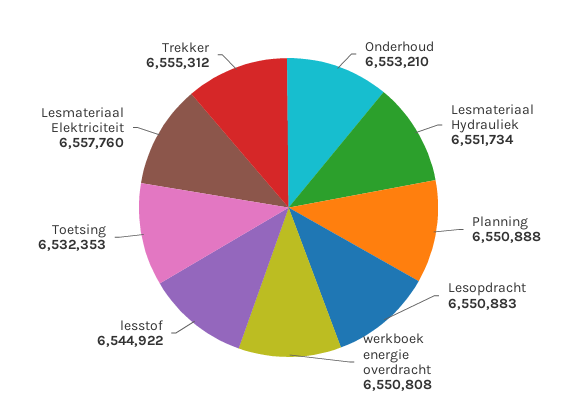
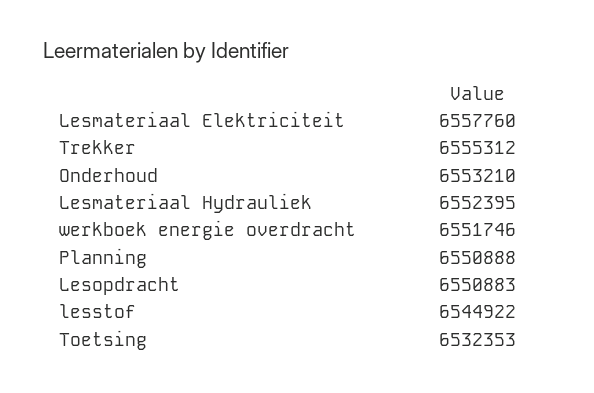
Lesmateriaal Hydrauliek: 6551734 -> 6552395
werkboek energie overdracht: 6550808 -> 6551746

